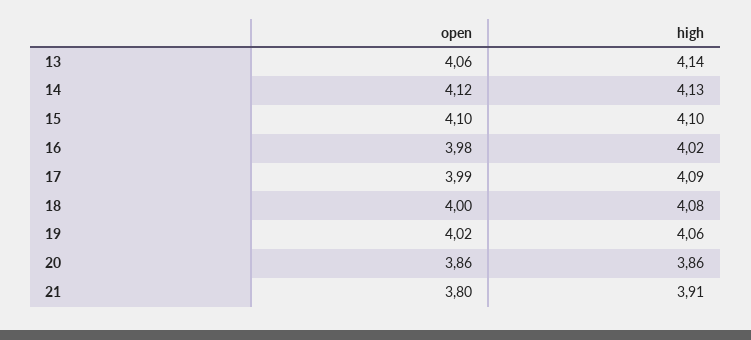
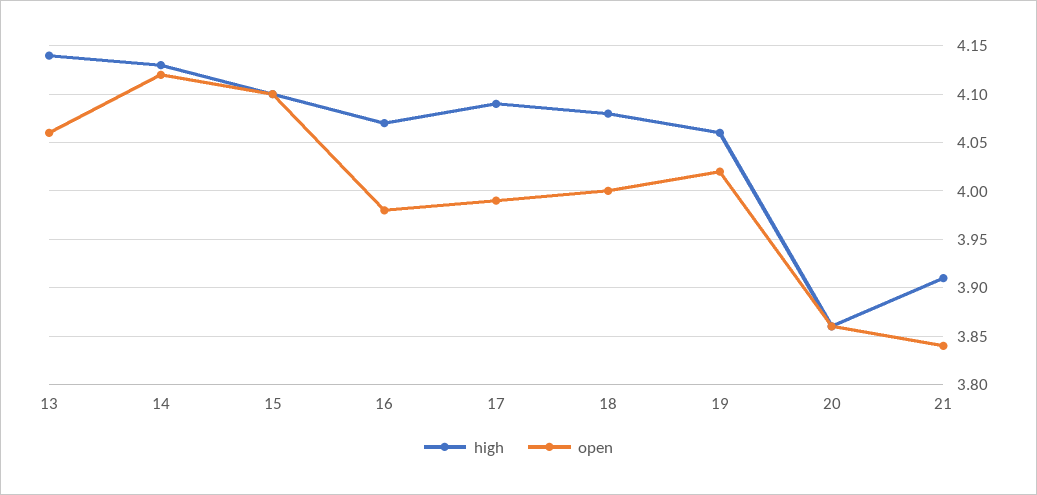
high, 16: 4.02 -> 4.07
open, 21: 3.8 -> 3.84

